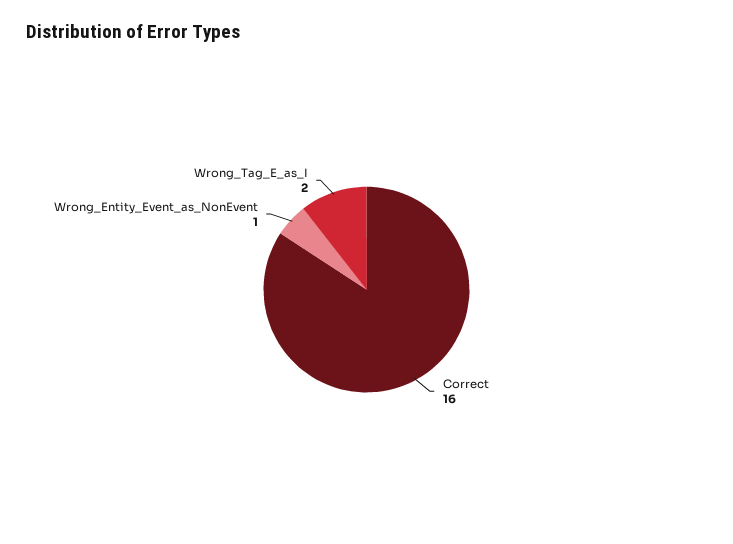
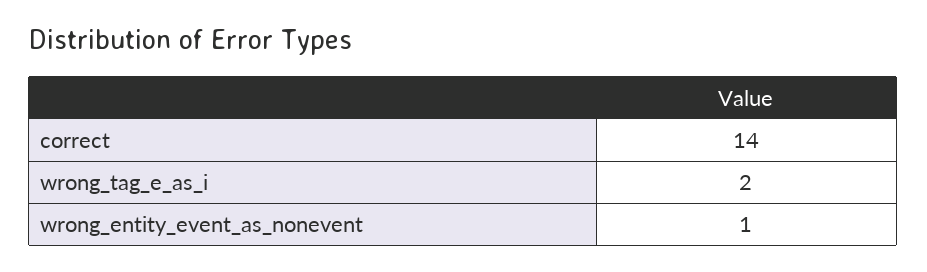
Correct: 16 -> 14

